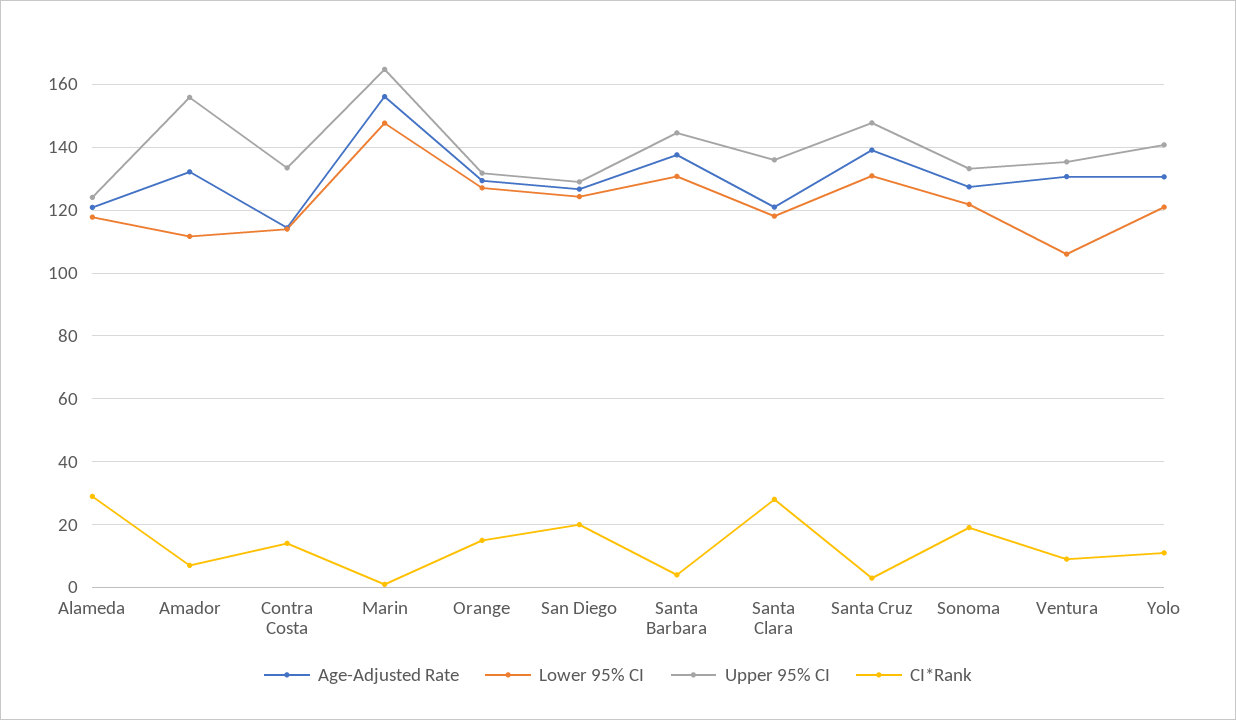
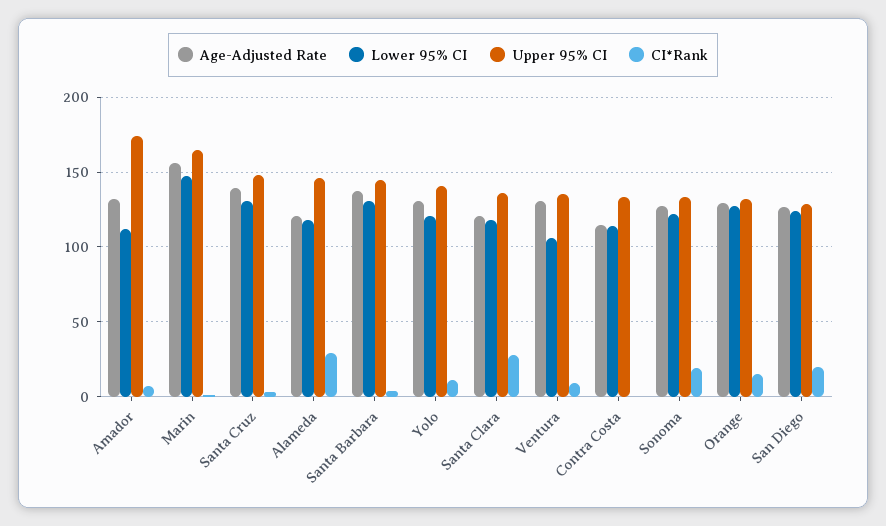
Upper 95% CI, Alameda: 124 -> 145
Upper 95% CI, Amador: 156 -> 175
CI*Rank, Contra Costa: 14 -> 0

